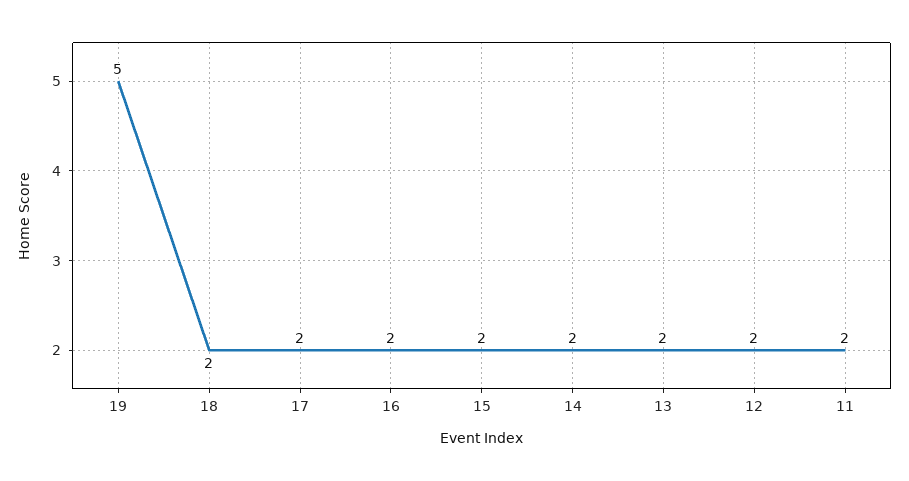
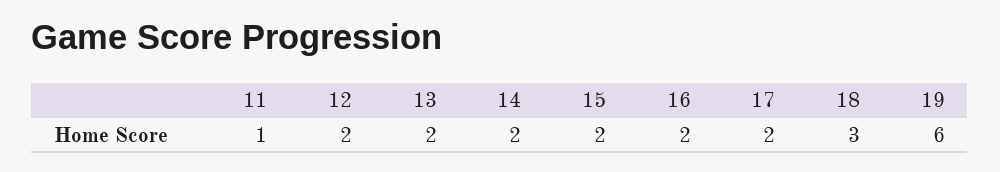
19: 5 -> 6
18: 2 -> 3
11: 2 -> 1

